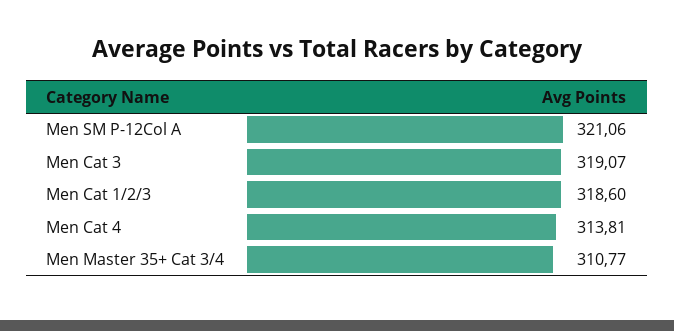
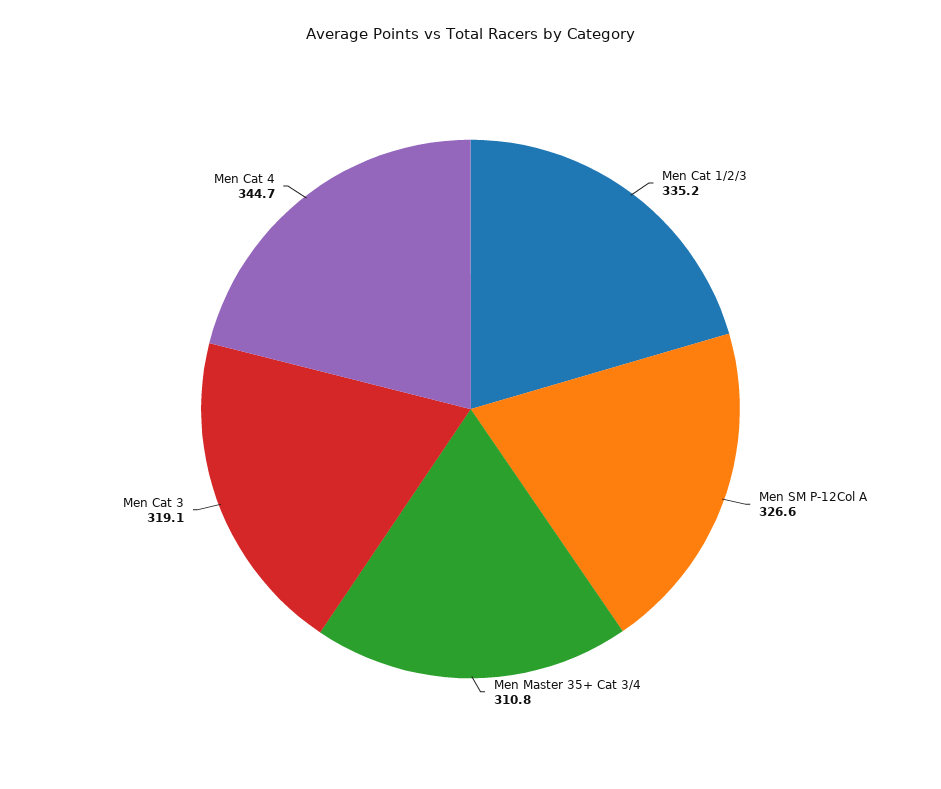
Men SM P-12Col A: 321.06 -> 326.6
Men Cat 1/2/3: 318.6 -> 335.2
Men Cat 4: 313.81 -> 344.7

